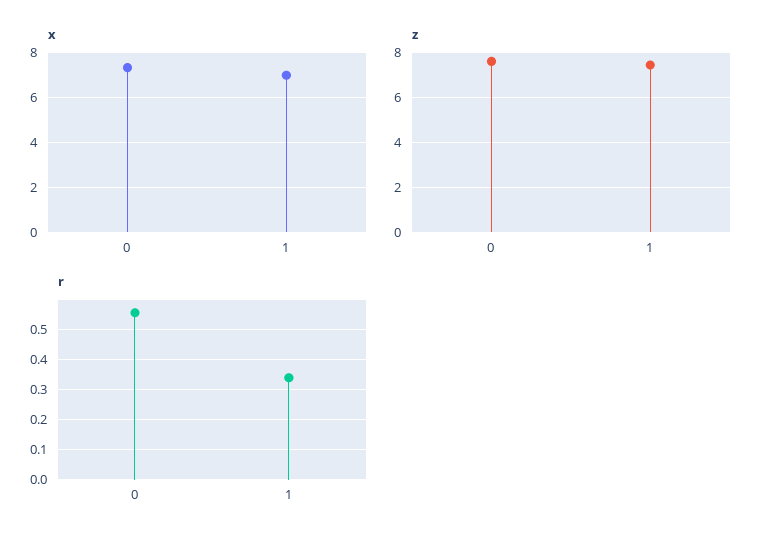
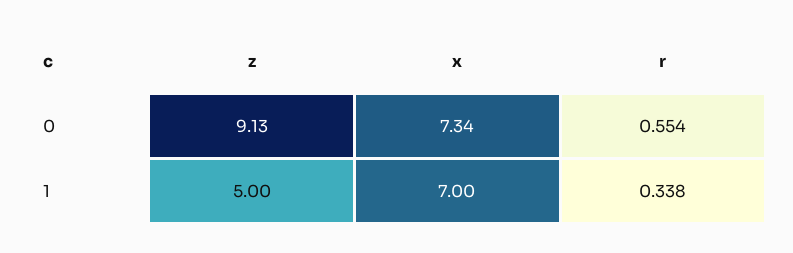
z, 0: 7.5 -> 9.13
z, 1: 7.5 -> 5

